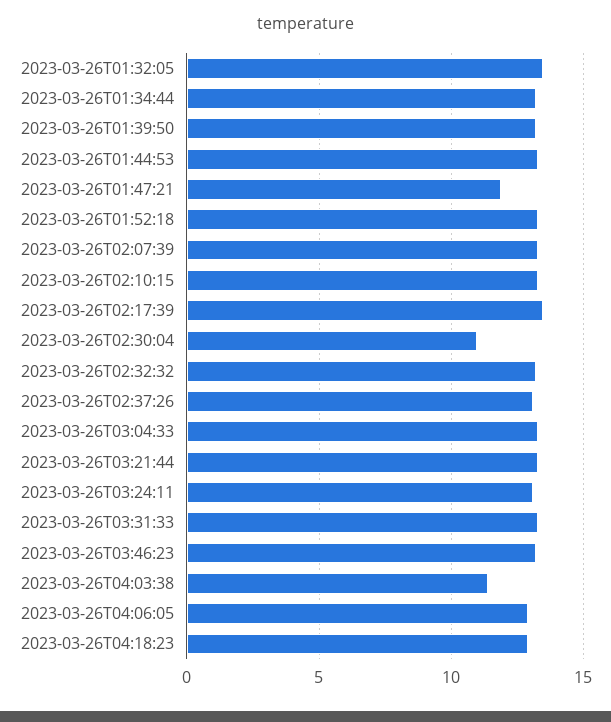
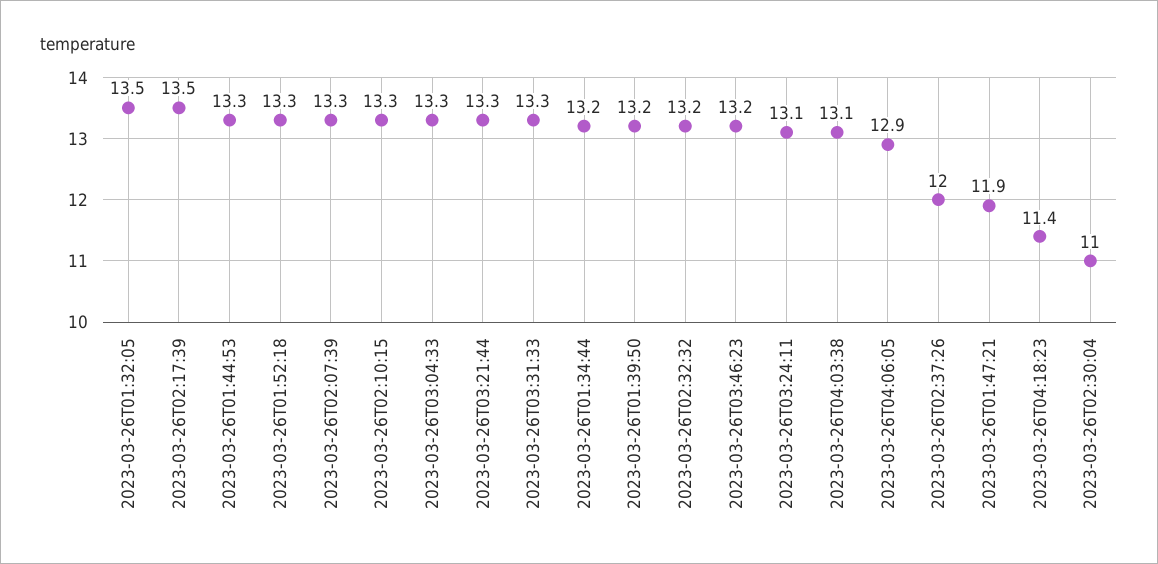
2023-03-26T02:37:26: 13 -> 12
2023-03-26T04:03:38: 11.5 -> 13.1
2023-03-26T04:18:23: 13 -> 11.4

